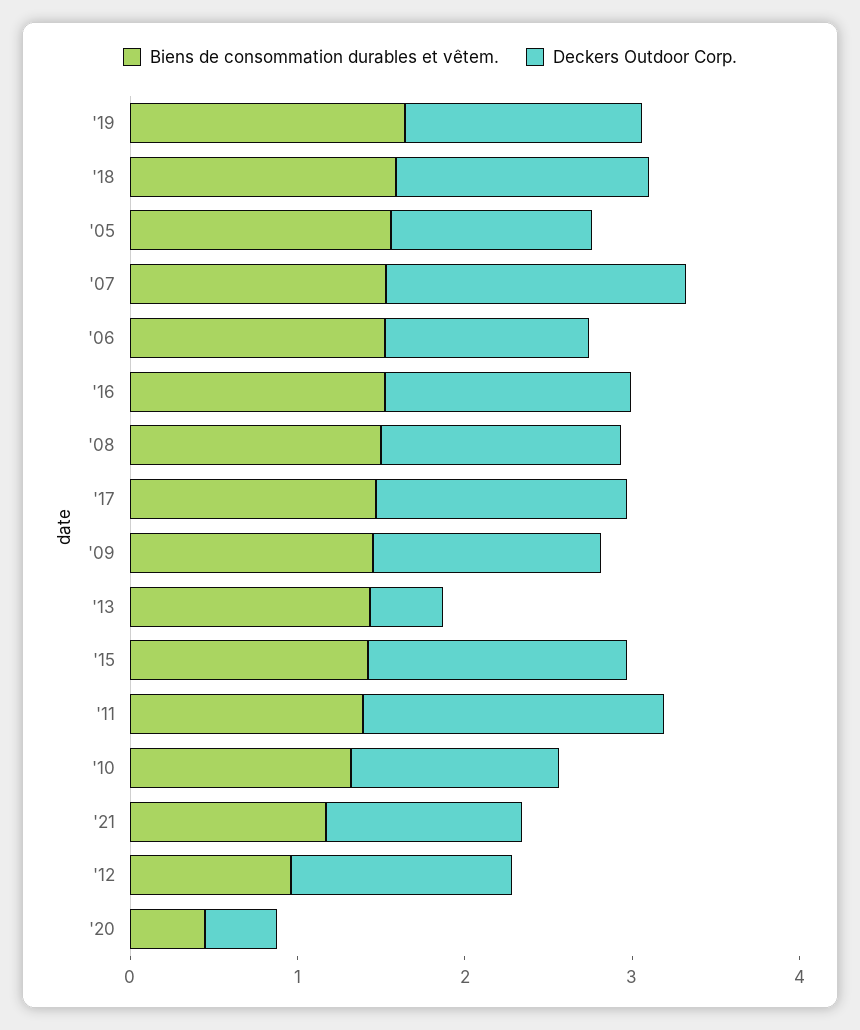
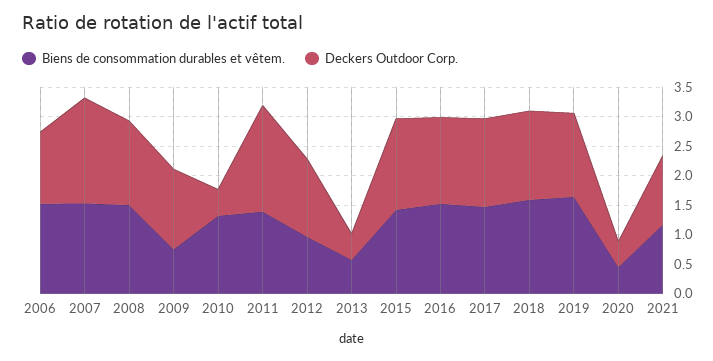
Biens de consommation durables et vêtem., '05: 1.6 -> none
Deckers Outdoor Corp., '05: 1.2 -> none
Biens de consommation durables et vêtem., '09: 1.4 -> 0.75
Biens de consommation durables et vêtem., '13: 1.4 -> 0.5
Deckers Outdoor Corp., '10: 1.2 -> 0.5

